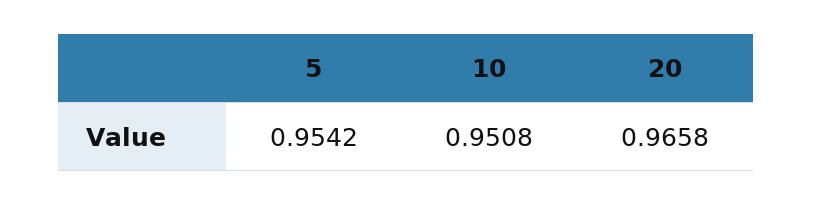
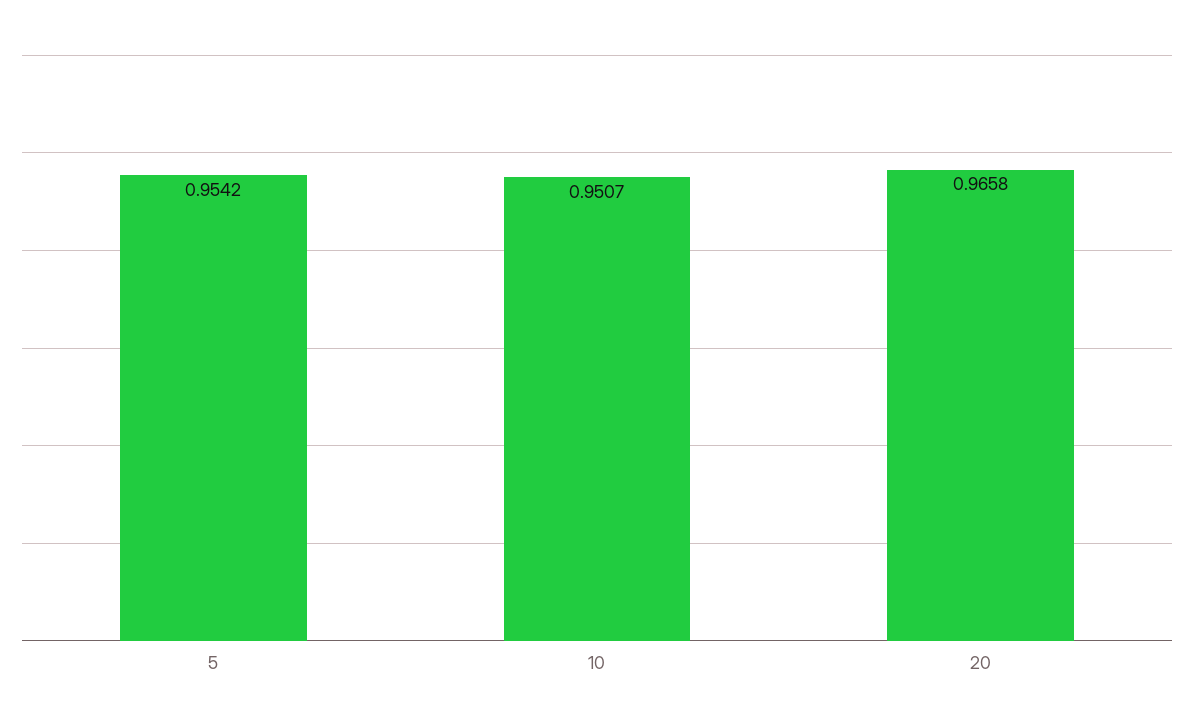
10: 0.9508 -> 0.9507

